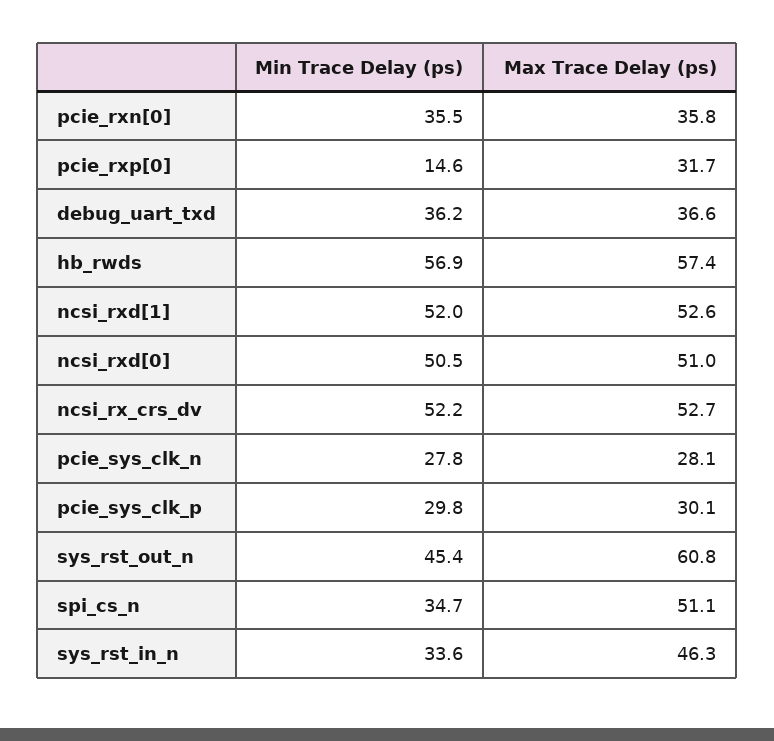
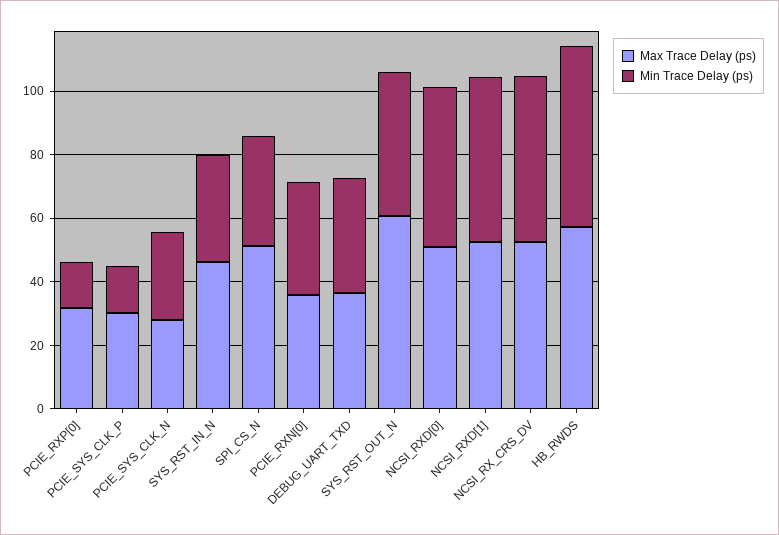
Min Trace Delay (ps), pcie_sys_clk_p: 29.8 -> 15

